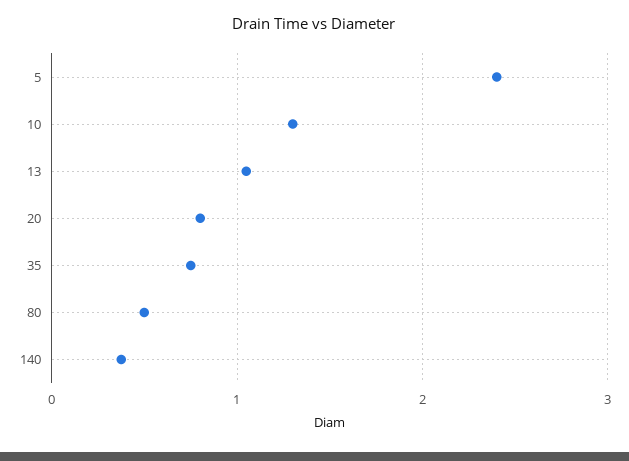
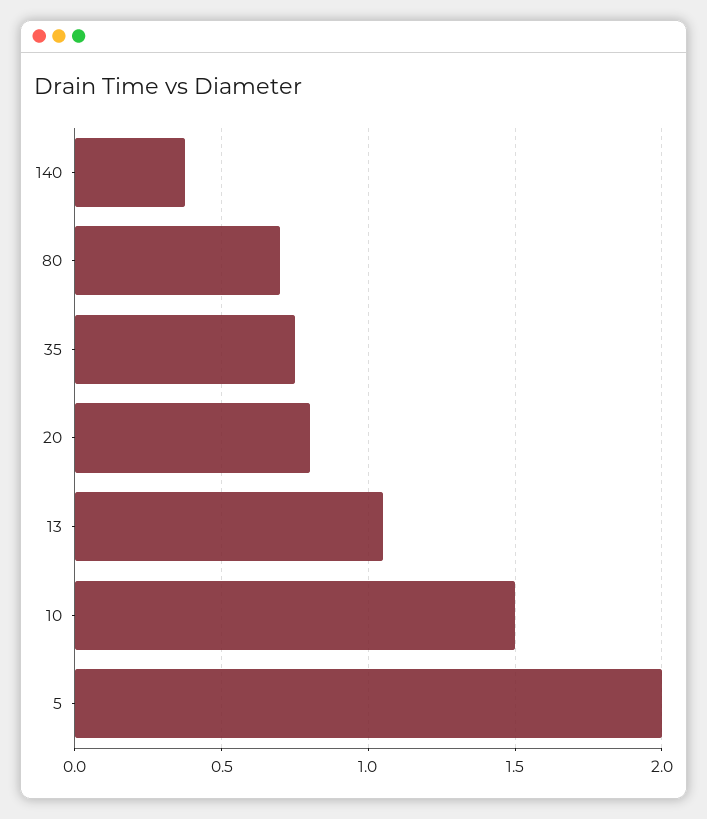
5: 2.4 -> 2
10: 1.3 -> 1.5
80: 0.5 -> 0.7

